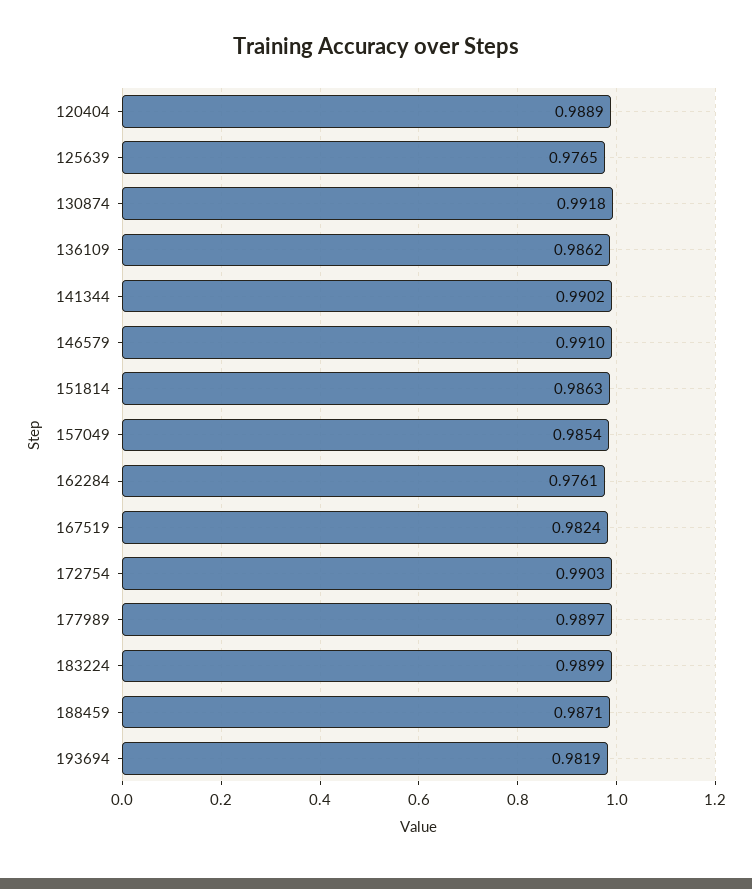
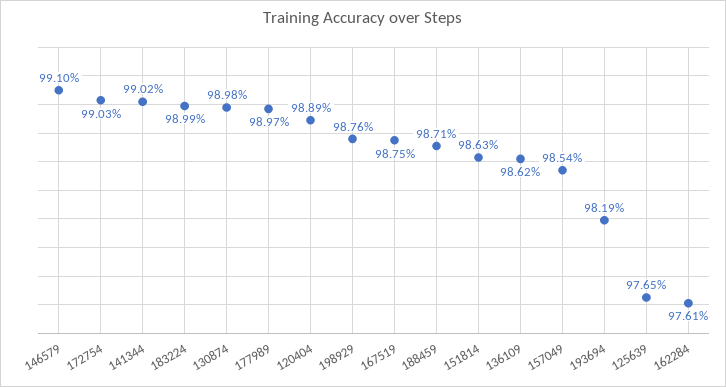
130874: 0.9918 -> 0.9898
167519: 0.9824 -> 0.9875
198929: none -> 0.9876

